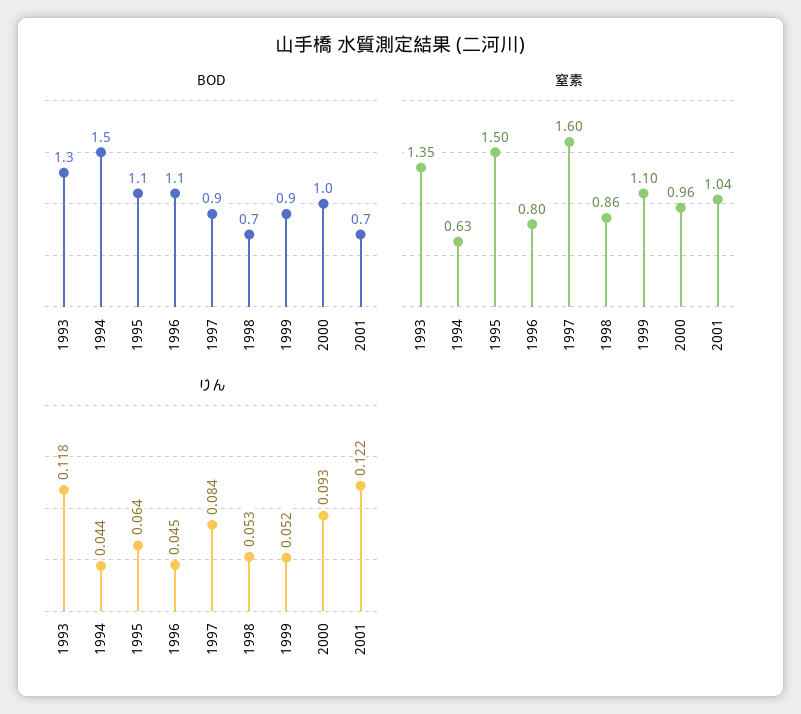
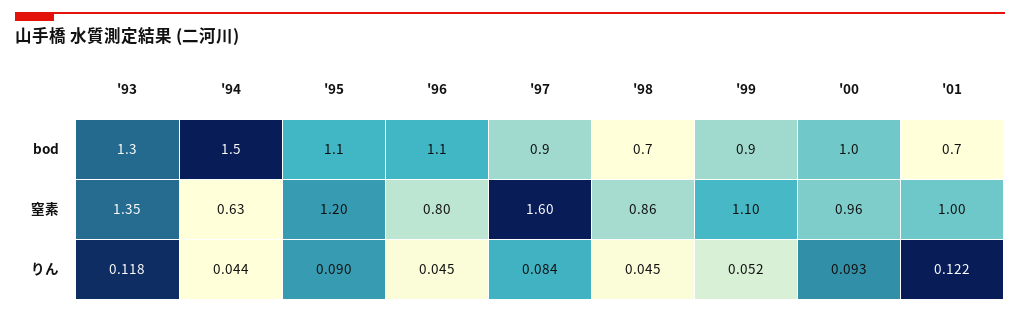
窒素, 1995: 1.5 -> 1.2
窒素, 2001: 1.04 -> 1
りん, 1995: 0.064 -> 0.09
りん, 1998: 0.053 -> 0.045

